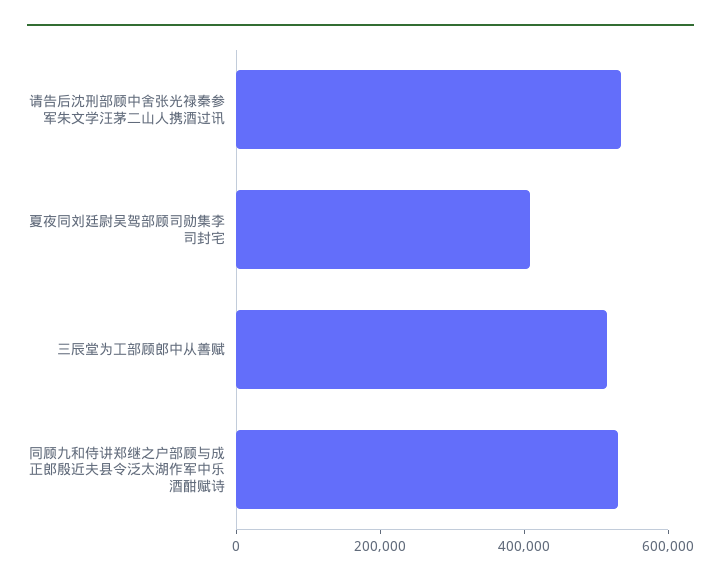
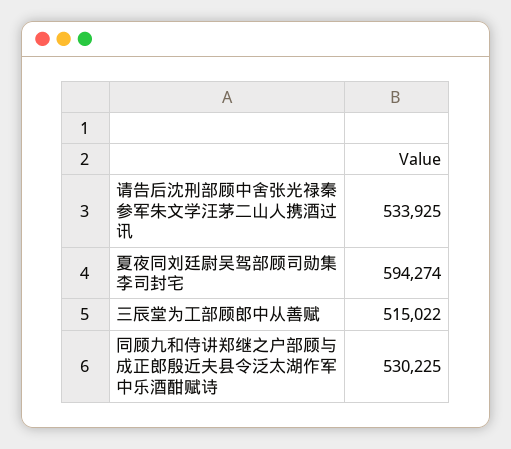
夏夜同刘廷尉吴驾部顾司勋集李司封宅: 400000 -> 594274

